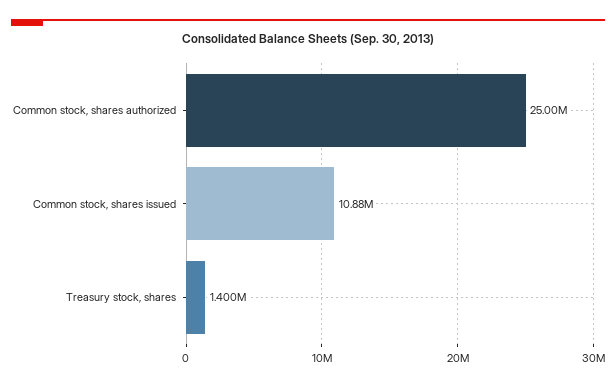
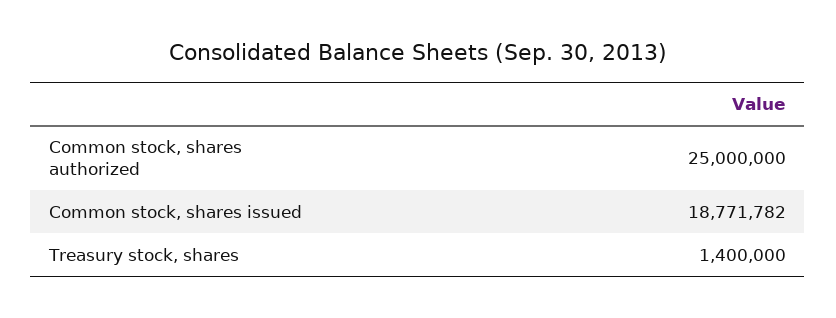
Common stock, shares issued: 10880000 -> 18771782

